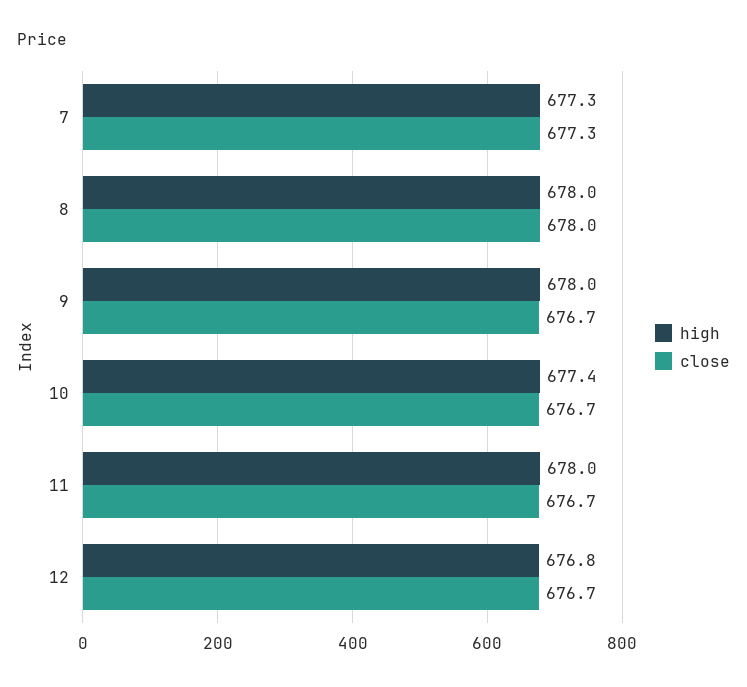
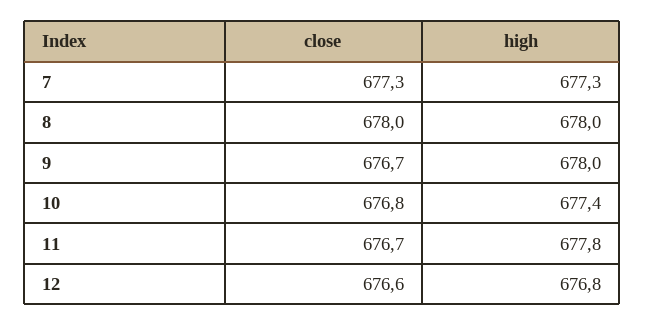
close, 10: 676.7 -> 676.8
high, 11: 678 -> 677.8
close, 12: 676.7 -> 676.6

